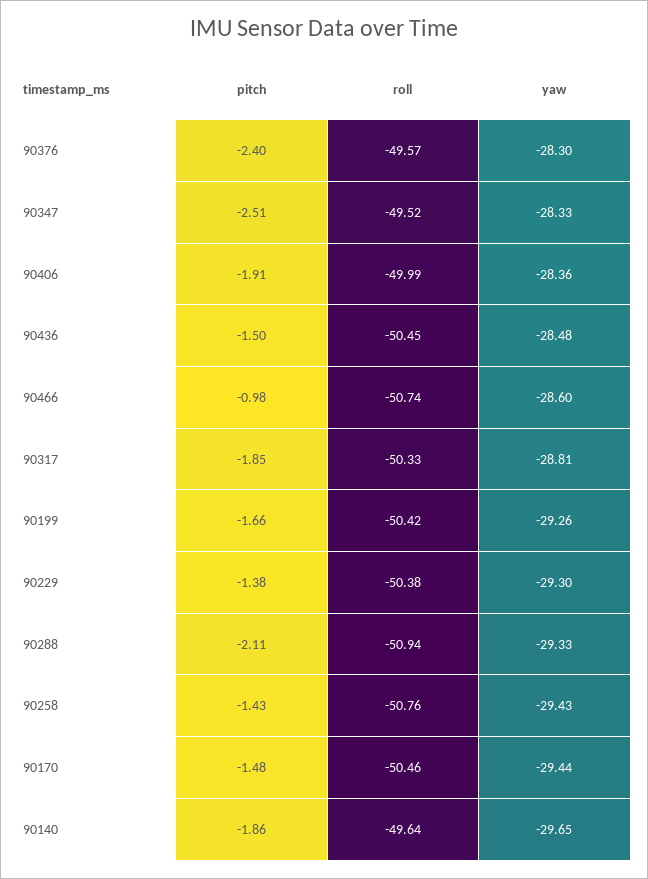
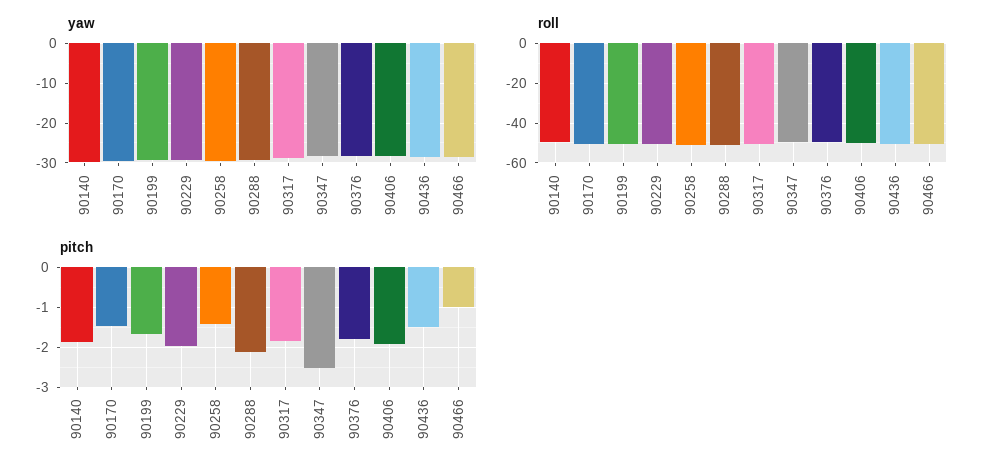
pitch, 90376: -2.4 -> -1.8
pitch, 90229: -1.38 -> -2

